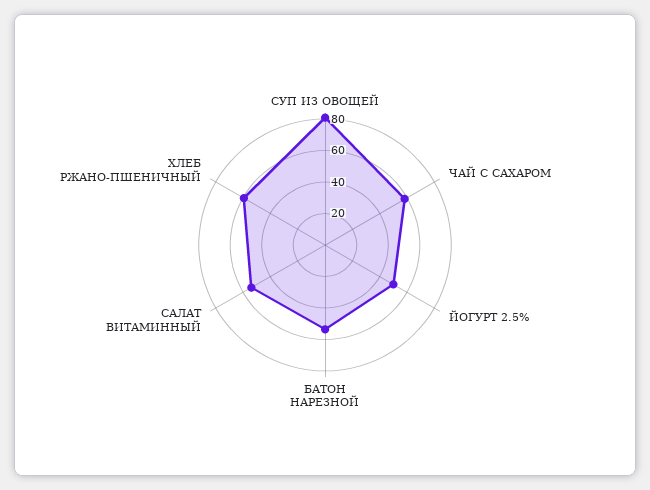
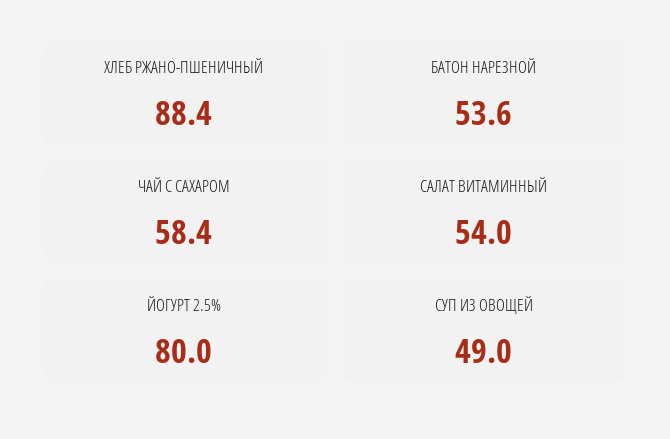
СУП ИЗ ОВОЩЕЙ: 80 -> 49
ЙОГУРТ 2.5%: 50 -> 80
ХЛЕБ РЖАНО-ПШЕНИЧНЫЙ: 60 -> 88.4

